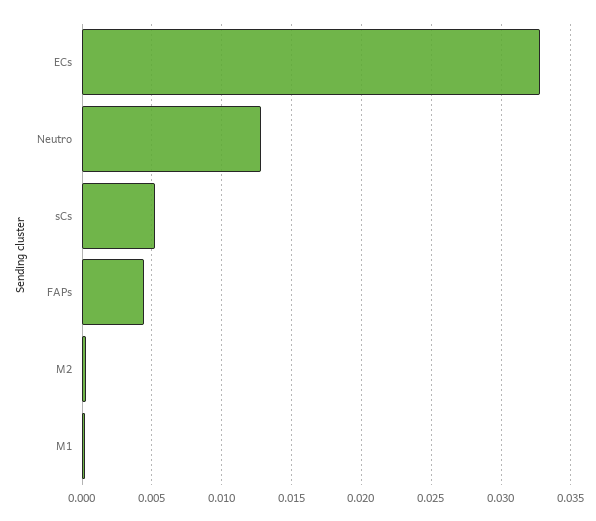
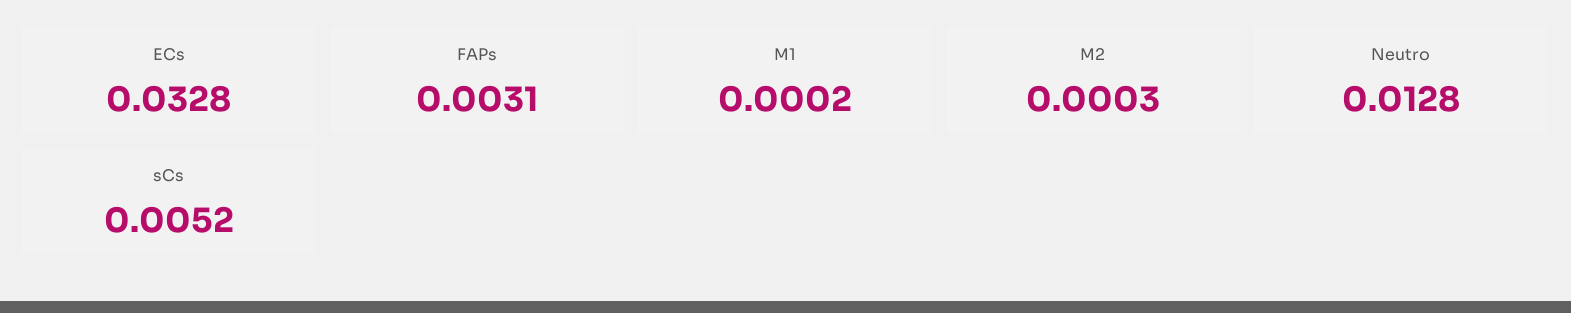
FAPs: 0.0045 -> 0.0031

